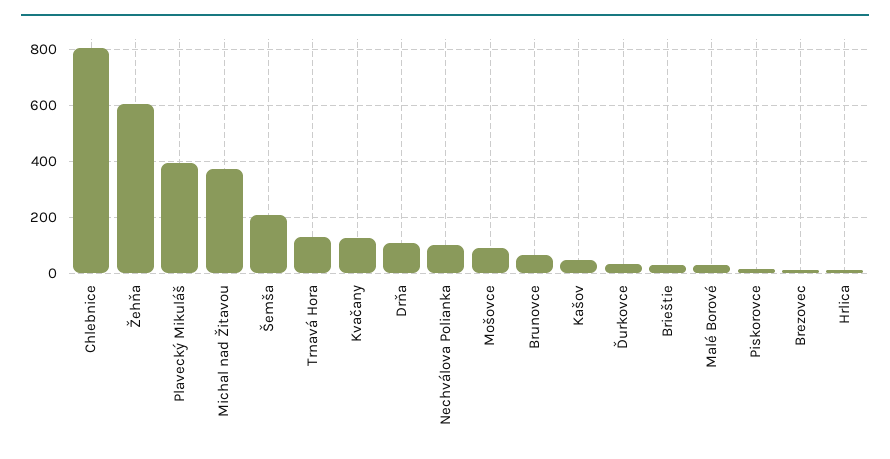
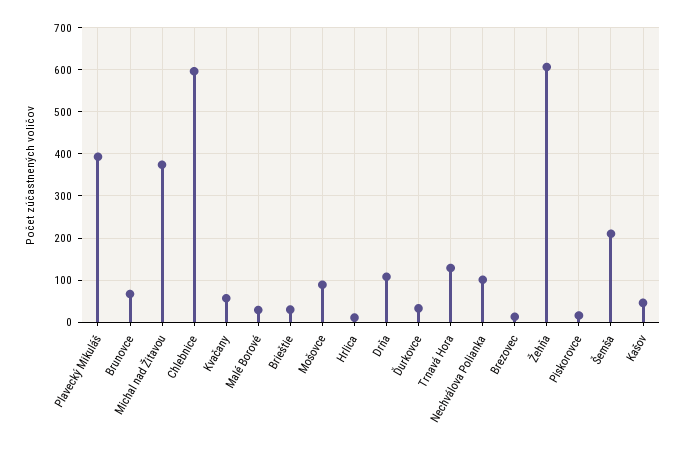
Chlebnice: 800 -> 600
Kvačany: 125 -> 60

